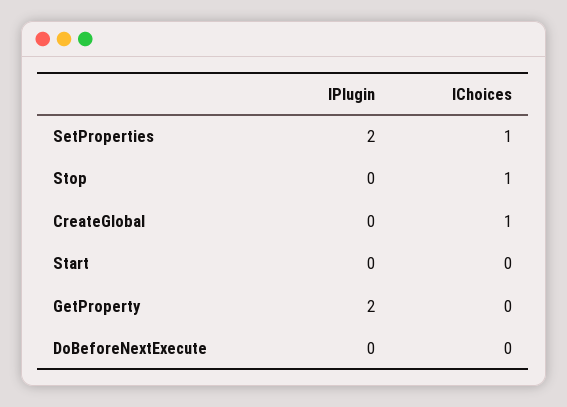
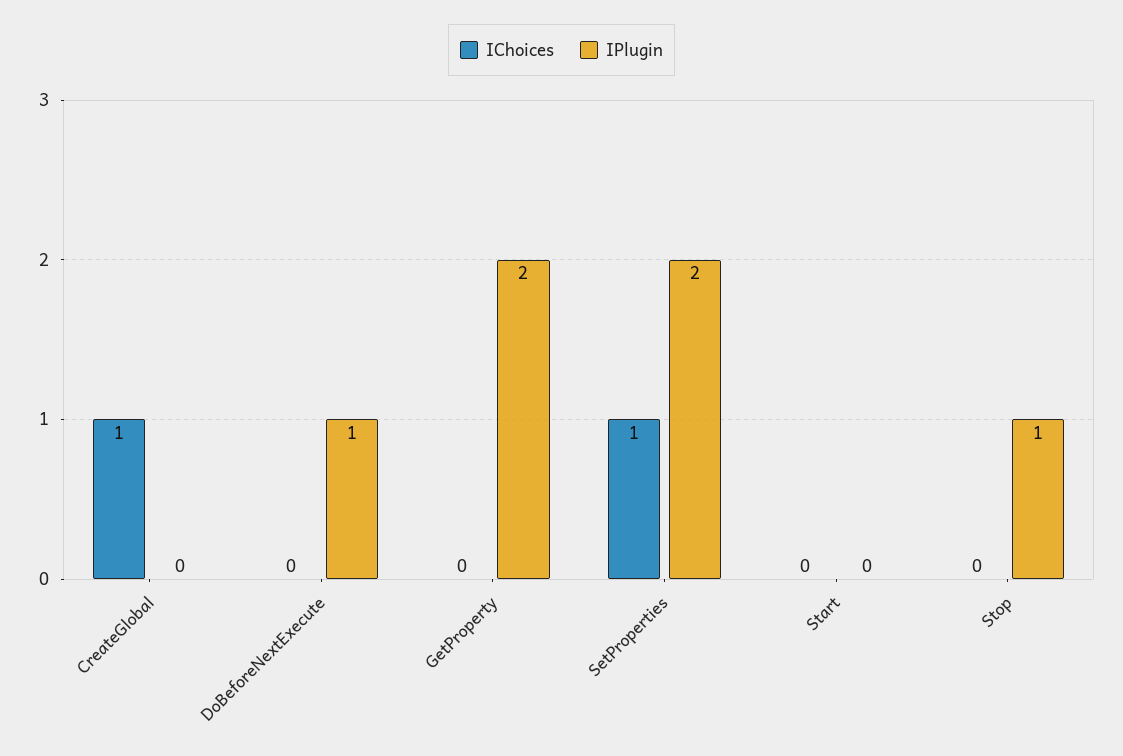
IPlugin, Stop: 0 -> 1
IChoices, Stop: 1 -> 0
IPlugin, DoBeforeNextExecute: 0 -> 1

